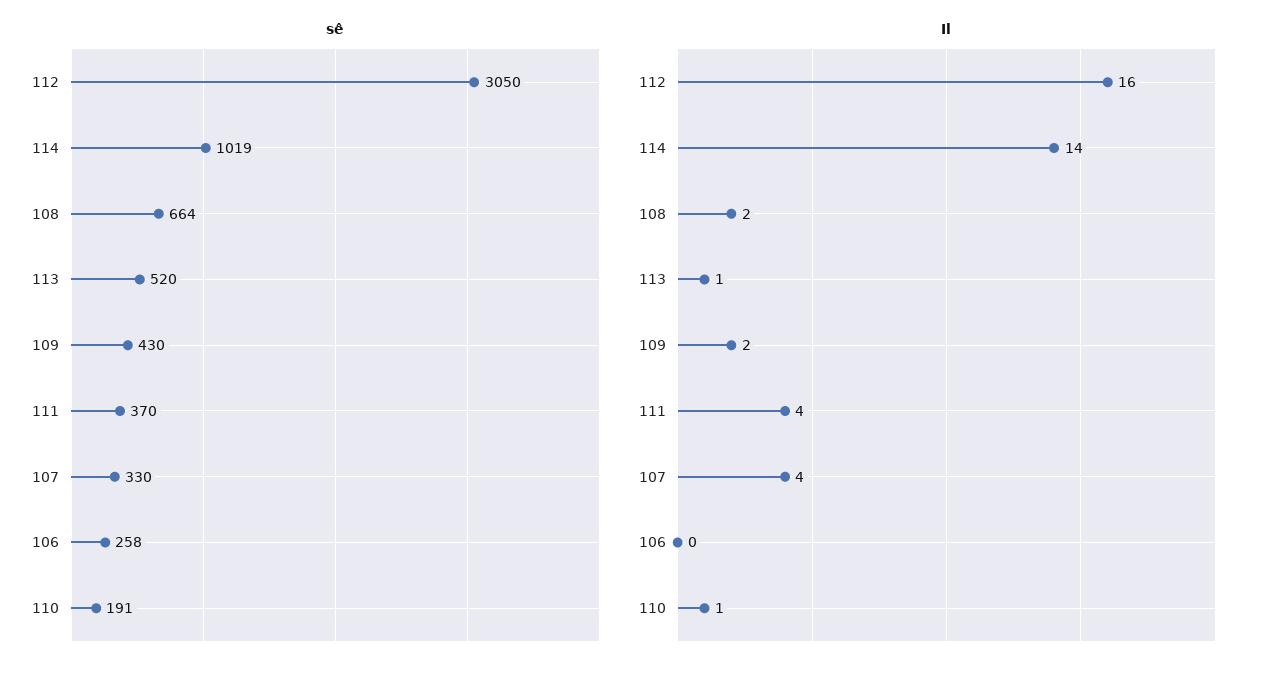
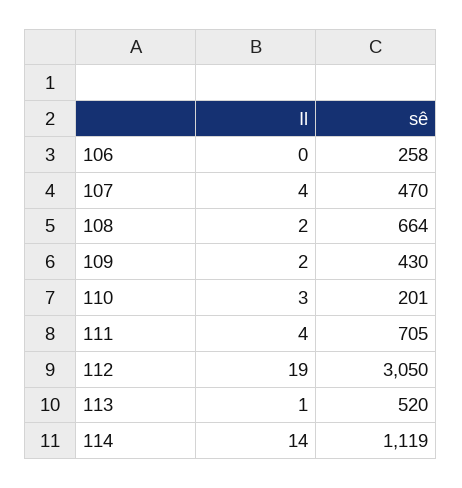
sê, 114: 1019 -> 1119
sê, 111: 370 -> 705
sê, 107: 330 -> 470
sê, 110: 191 -> 201
Il, 112: 16 -> 19
Il, 110: 1 -> 3

